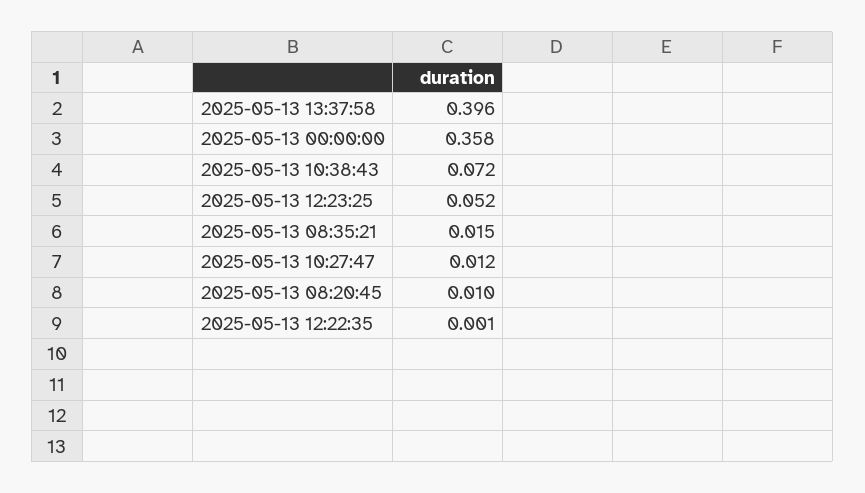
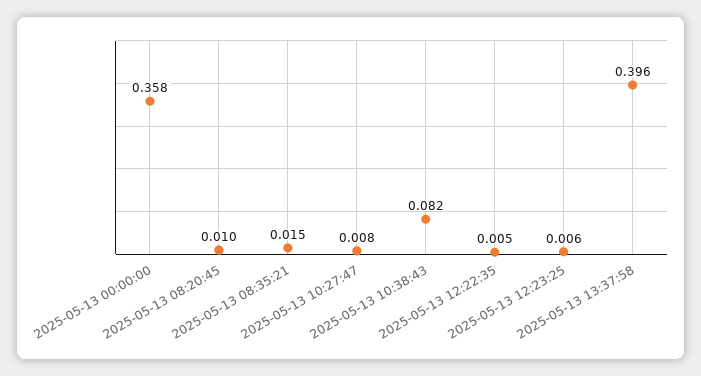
2025-05-13 10:38:43: 0.072 -> 0.082
2025-05-13 12:23:25: 0.052 -> 0.006
2025-05-13 10:27:47: 0.012 -> 0.008
2025-05-13 12:22:35: 0.001 -> 0.005

